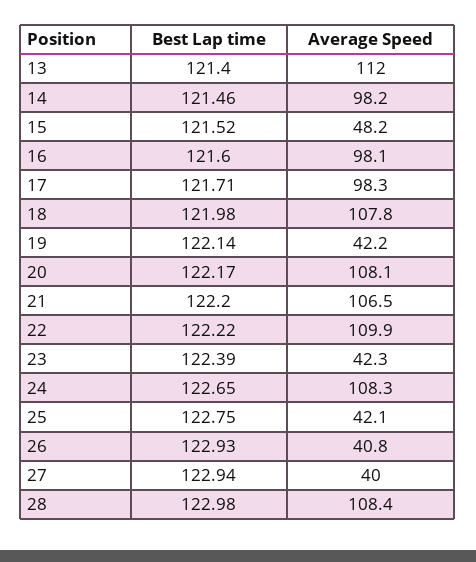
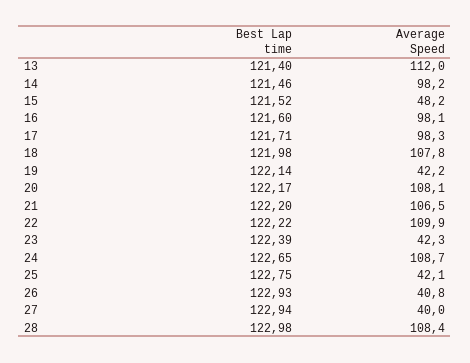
Average Speed, 24: 108.3 -> 108.7

